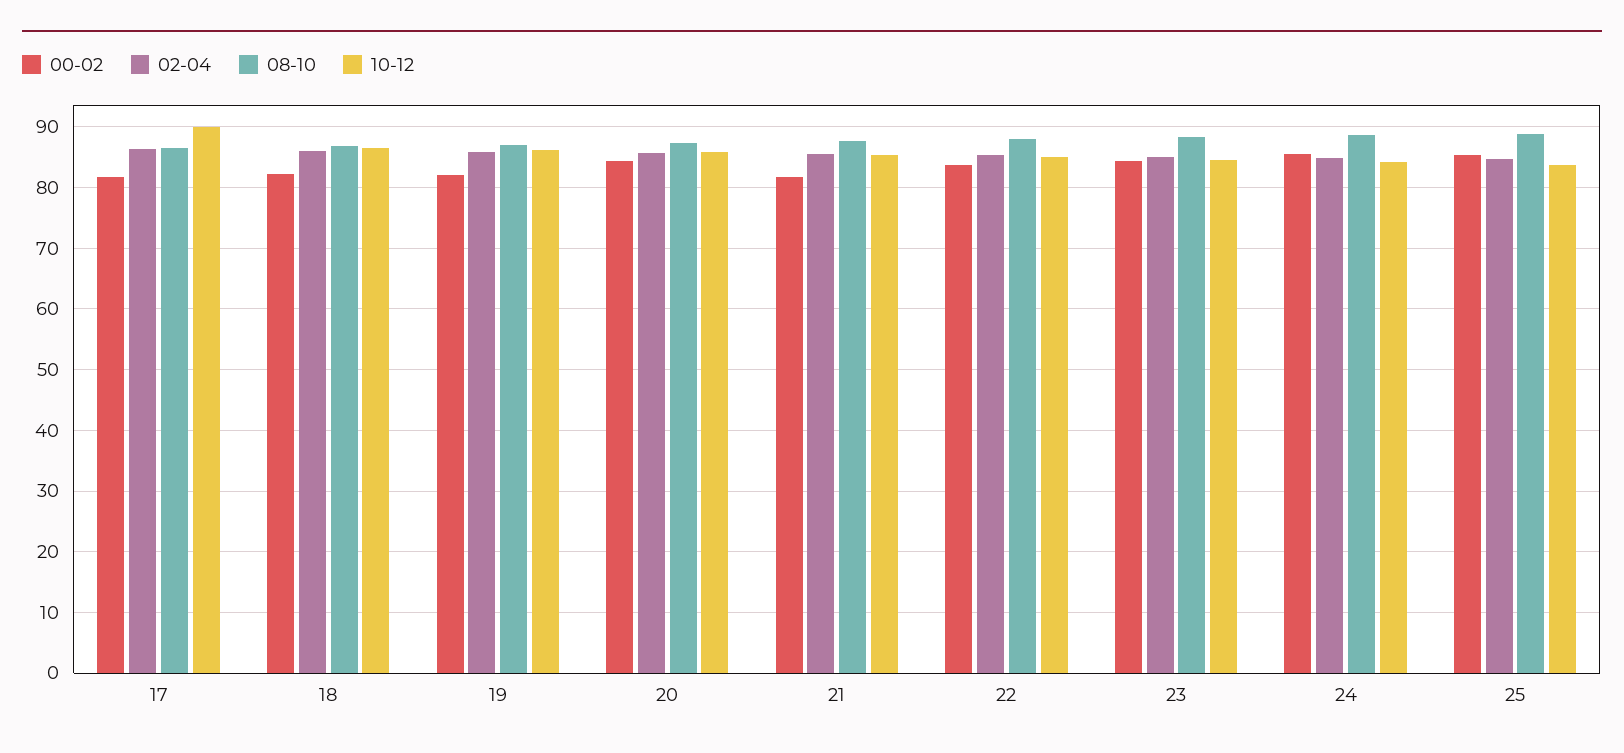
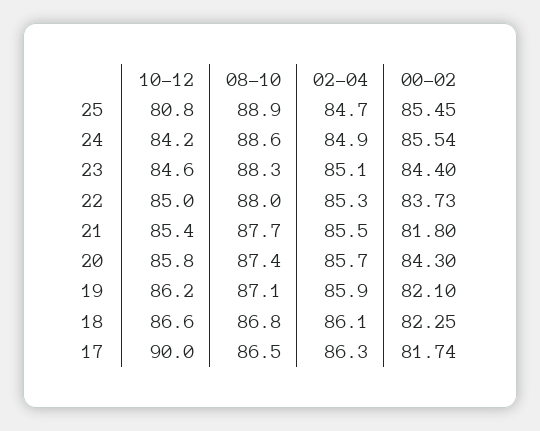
10-12, 25: 84 -> 80.8

